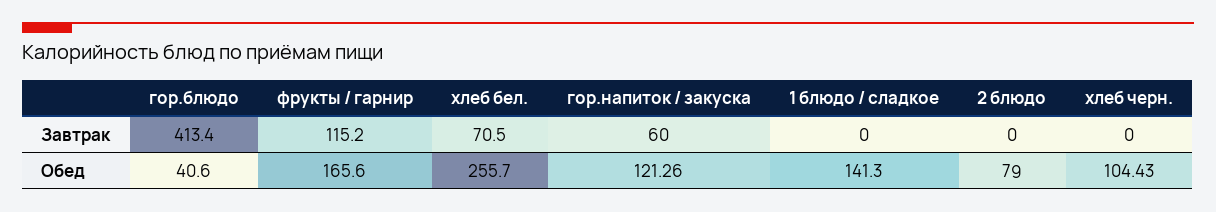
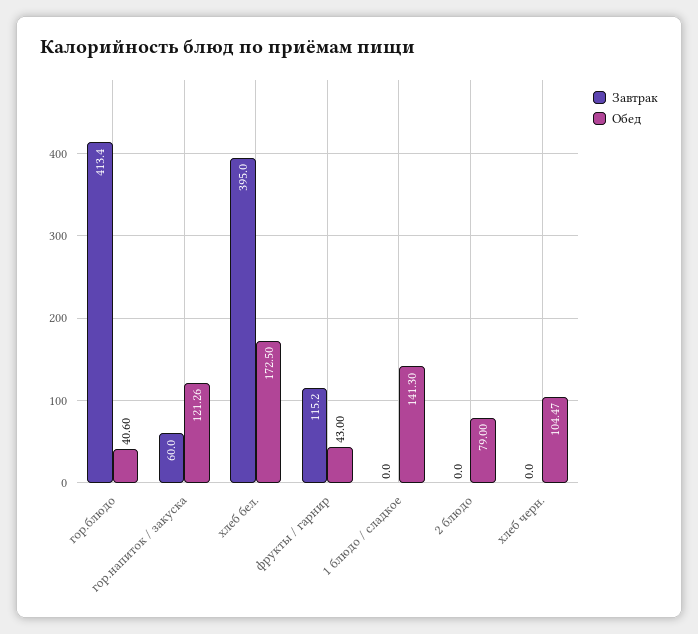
Завтрак, хлеб бел.: 70.5 -> 395
Обед, фрукты / гарнир: 165.6 -> 43
Обед, хлеб бел.: 255.7 -> 172.5
Обед, хлеб черн.: 104.43 -> 104.47

